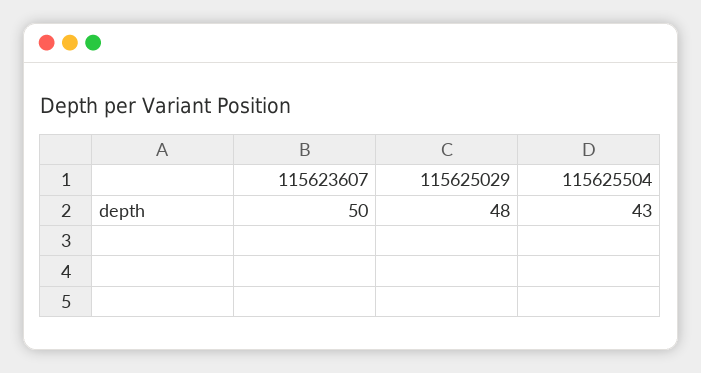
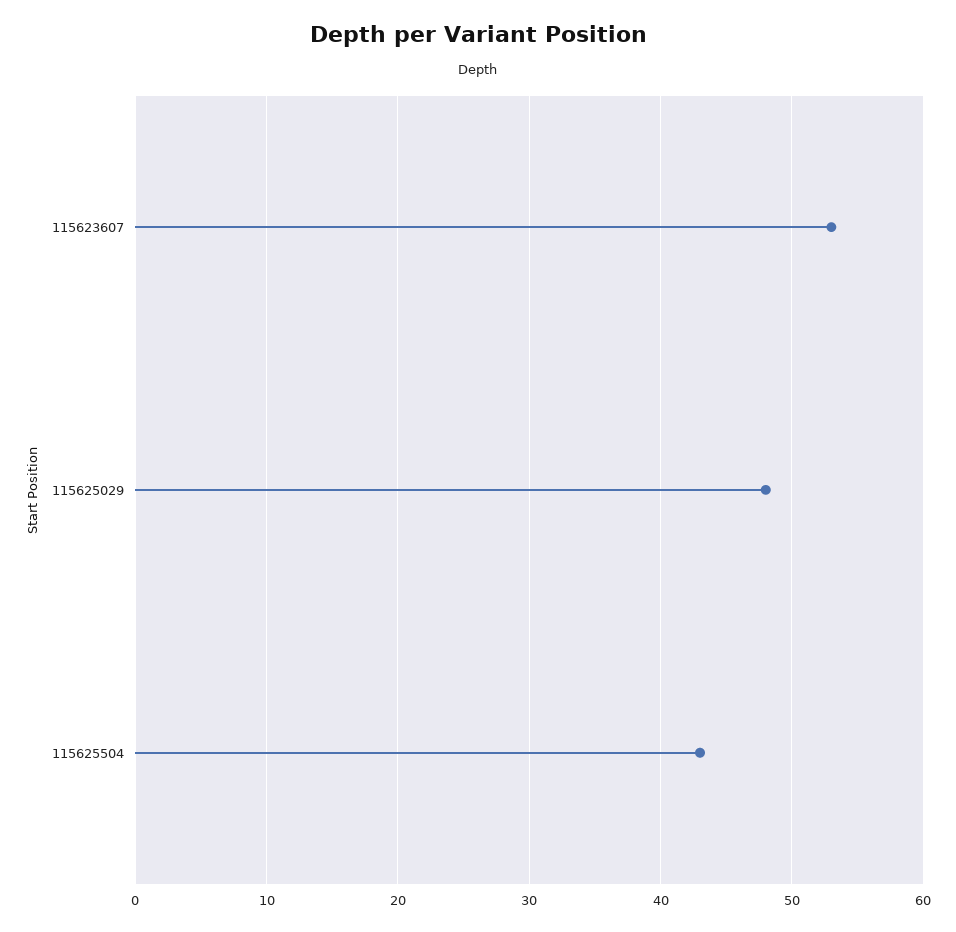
115623607: 50 -> 53

